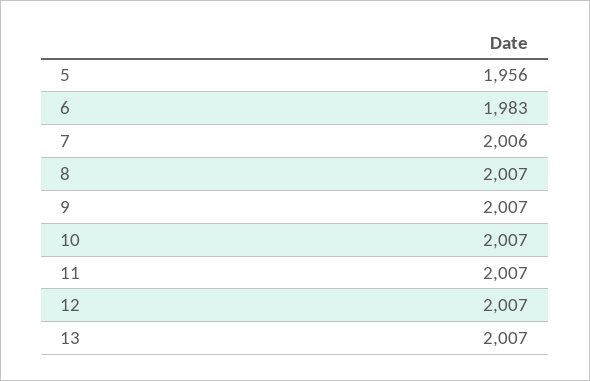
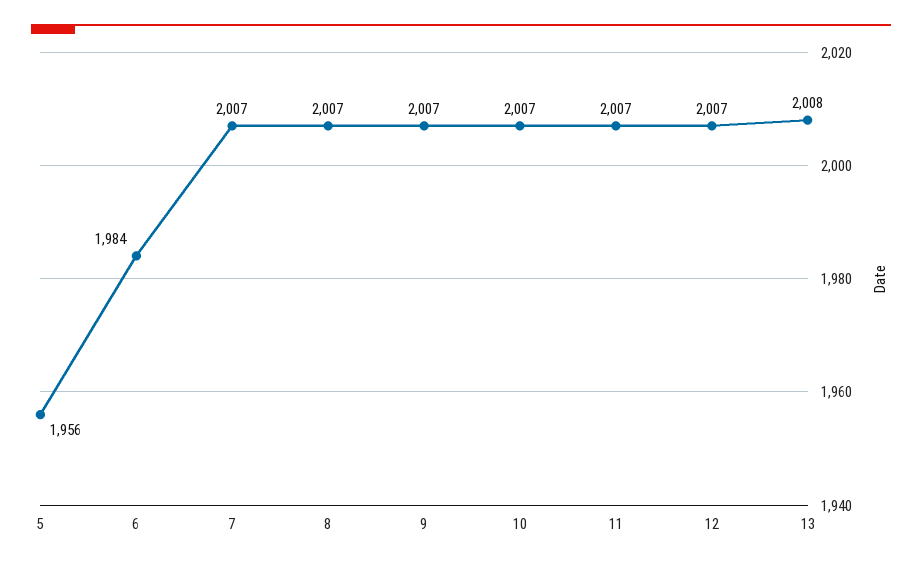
6: 1983 -> 1984
7: 2006 -> 2007
13: 2007 -> 2008

